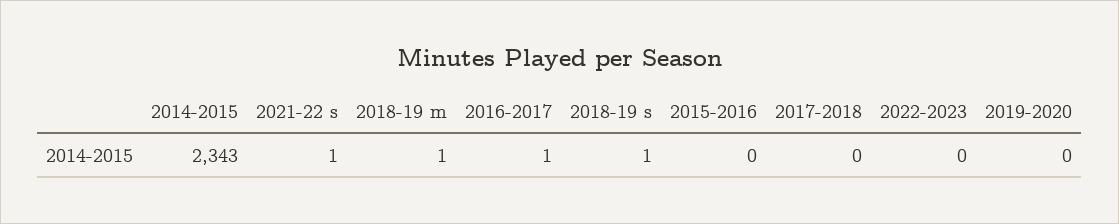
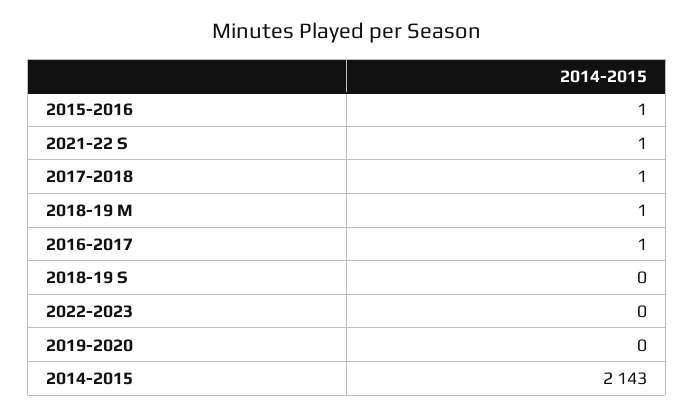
2014-2015: 2343 -> 2143
2018-19 s: 1 -> 0
2015-2016: 0 -> 1
2017-2018: 0 -> 1

